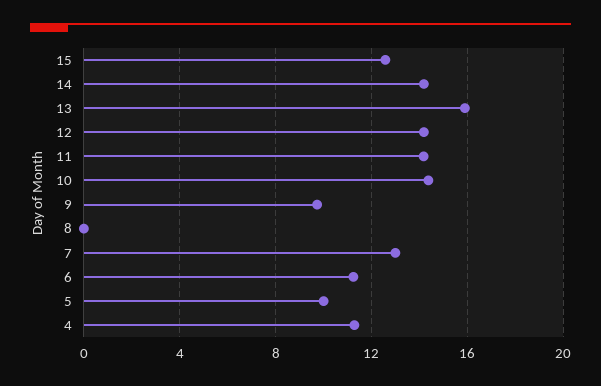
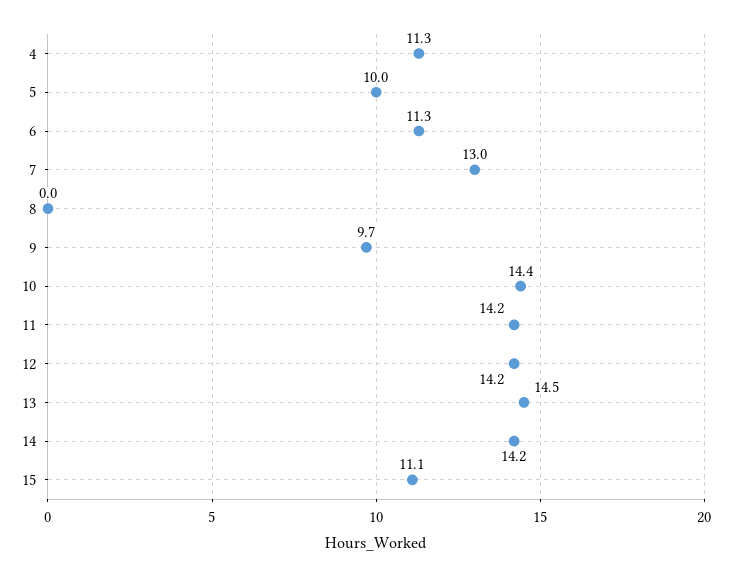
15: 12.5 -> 11.1
13: 16 -> 14.5

